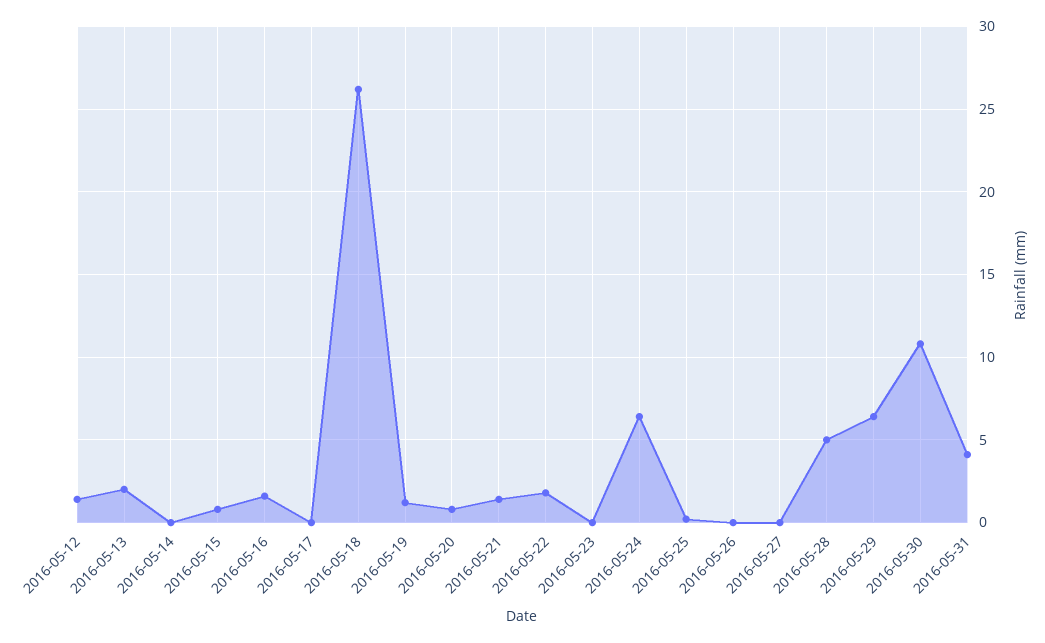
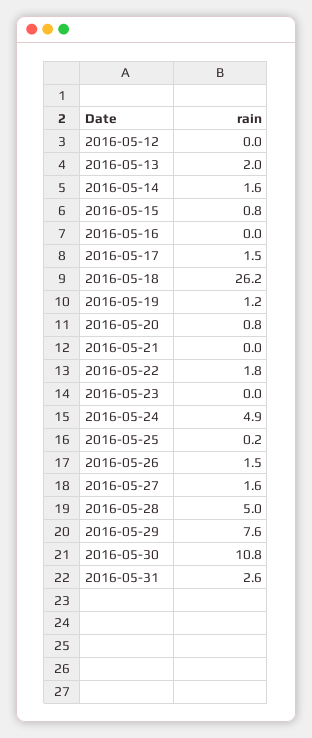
2016-05-12: 1.5 -> 0
2016-05-14: 0 -> 1.6
2016-05-16: 1.5 -> 0
2016-05-17: 0 -> 1.5
2016-05-21: 1.5 -> 0
2016-05-24: 6.5 -> 4.9
2016-05-26: 0 -> 1.5
2016-05-27: 0 -> 1.6
2016-05-29: 6.5 -> 7.6
2016-05-31: 4 -> 2.6

